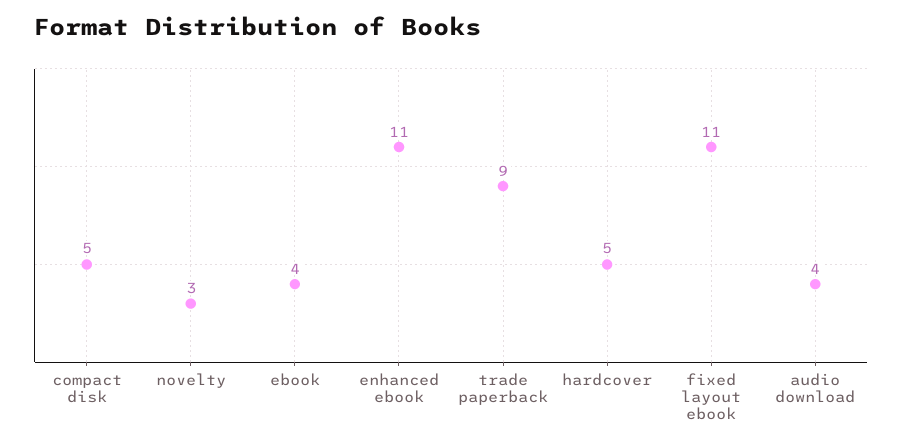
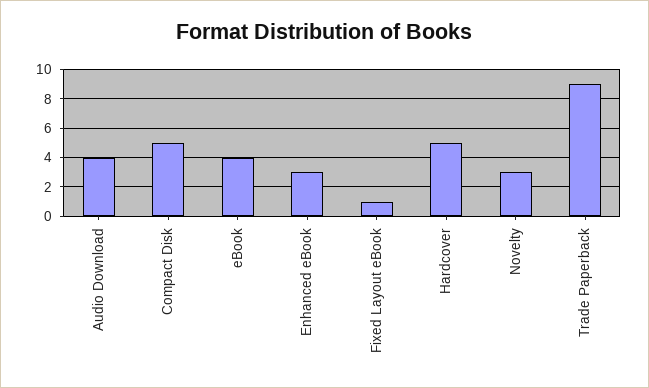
enhanced ebook: 11 -> 3
fixed layout ebook: 11 -> 1

